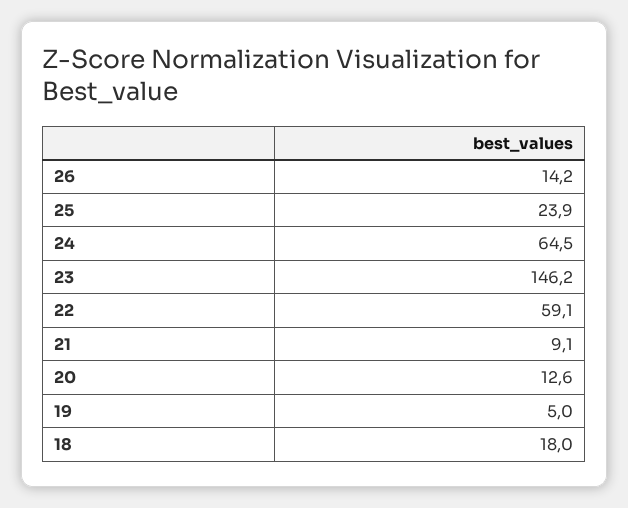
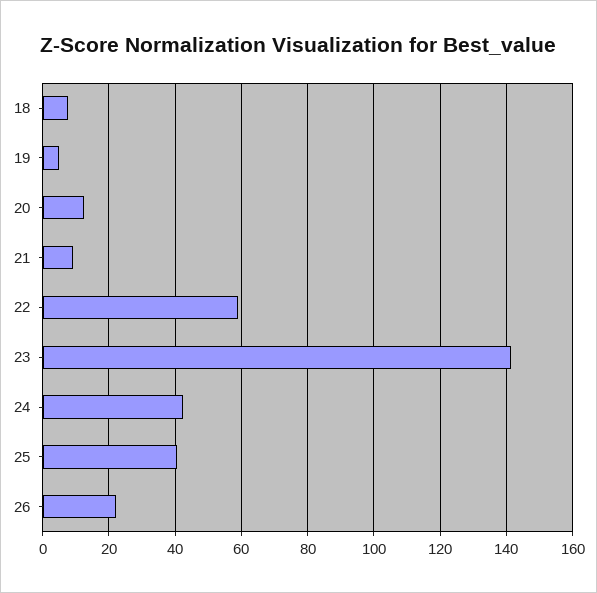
26: 14.2 -> 22
25: 23.9 -> 40
24: 64.5 -> 42
23: 146.2 -> 142
18: 18 -> 8

